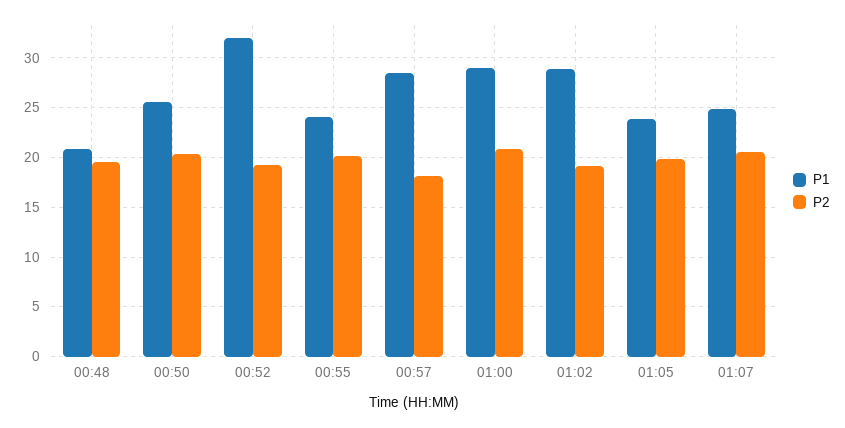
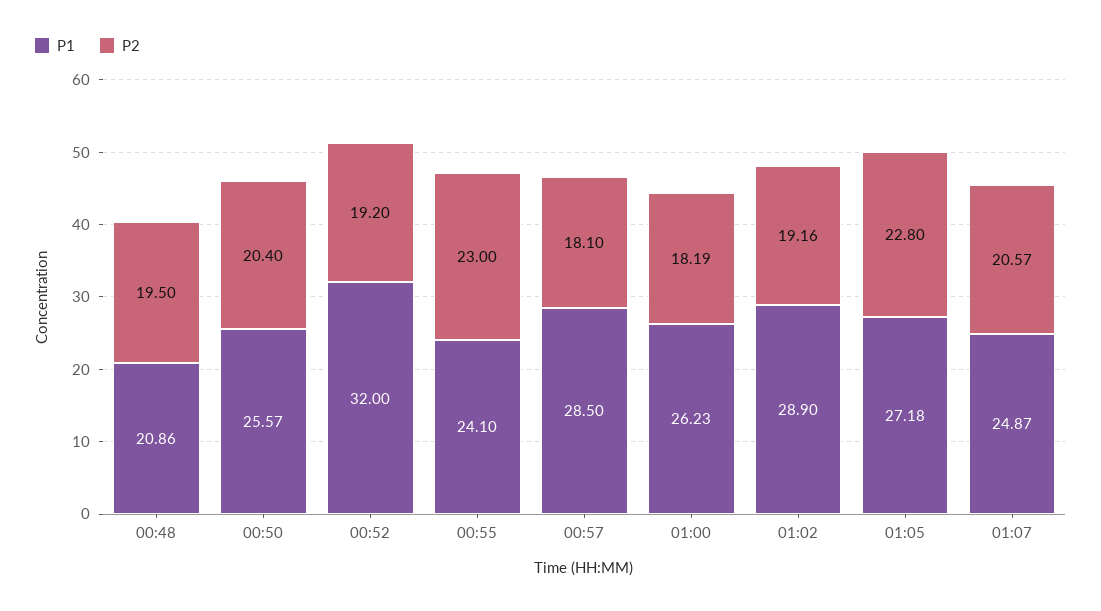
P2, 00:55: 20 -> 23
P1, 01:00: 29 -> 26.23
P2, 01:00: 21 -> 18.19
P1, 01:05: 24 -> 27.18
P2, 01:05: 20 -> 22.8

